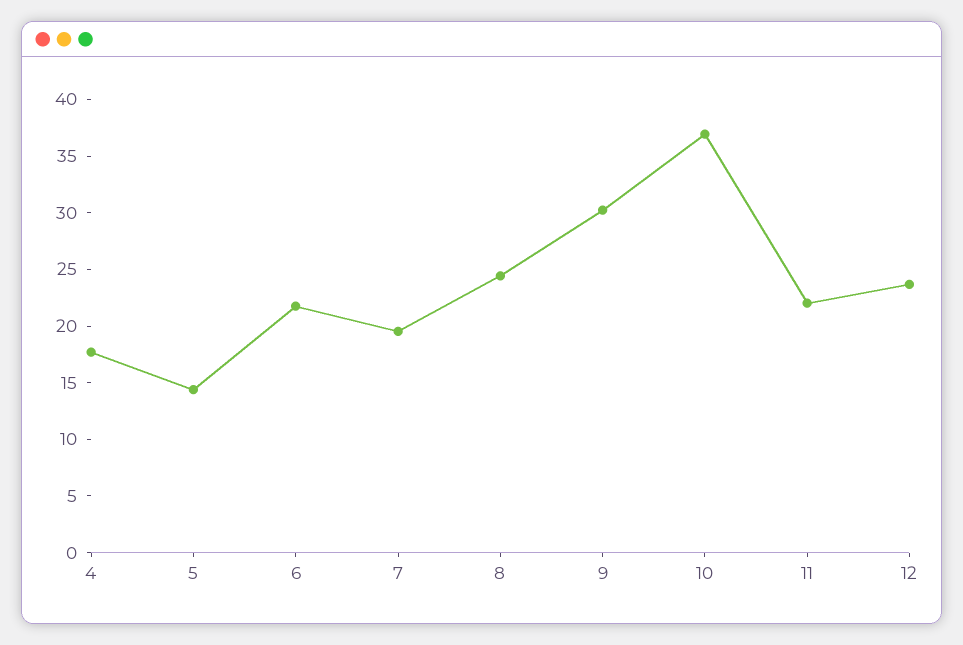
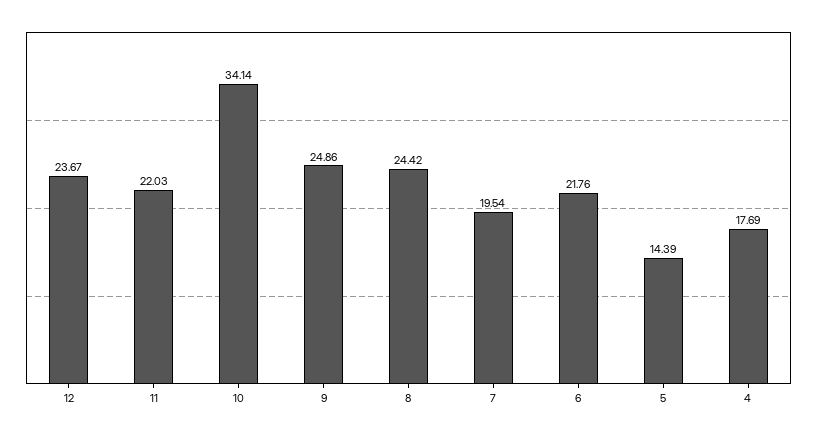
9: 30 -> 24.86
10: 37 -> 34.14

